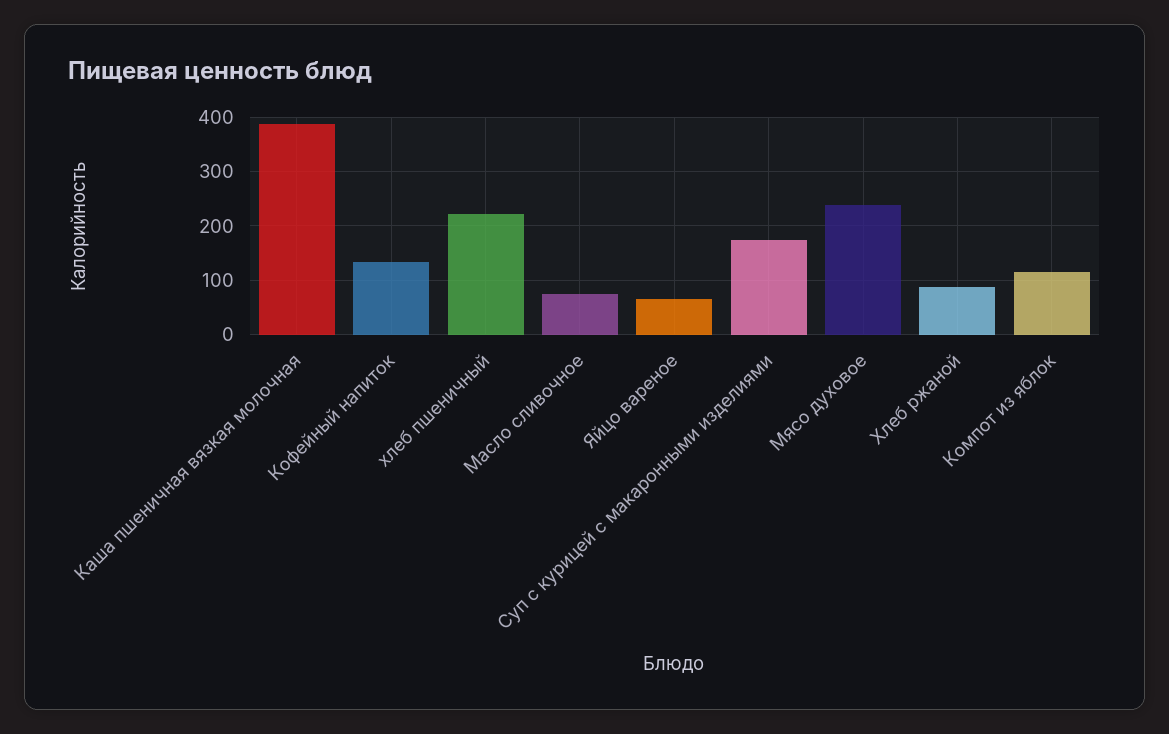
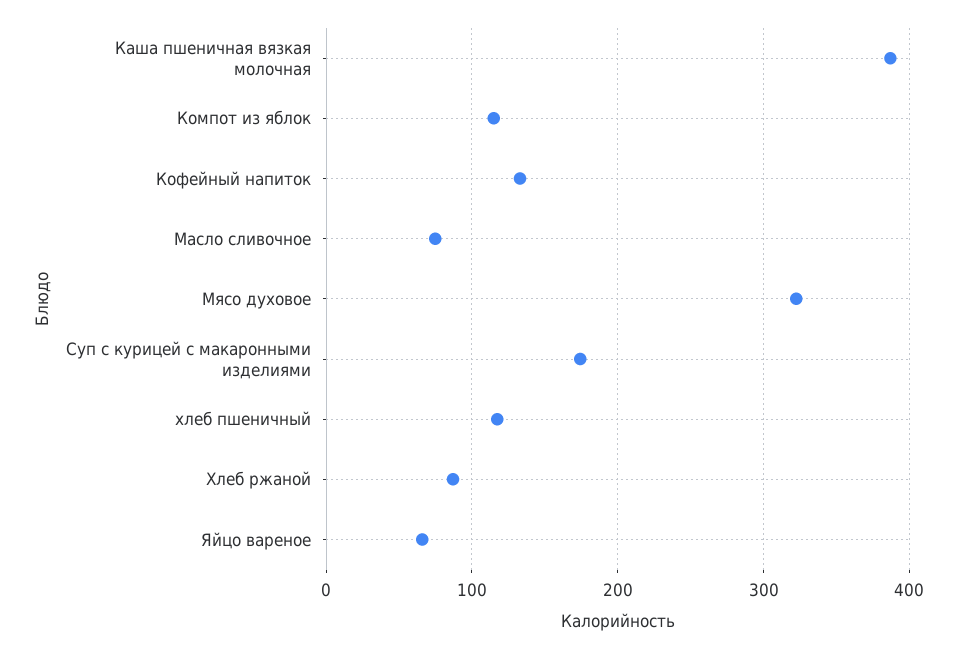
хлеб пшеничный: 220 -> 120
Мясо духовое: 240 -> 320

